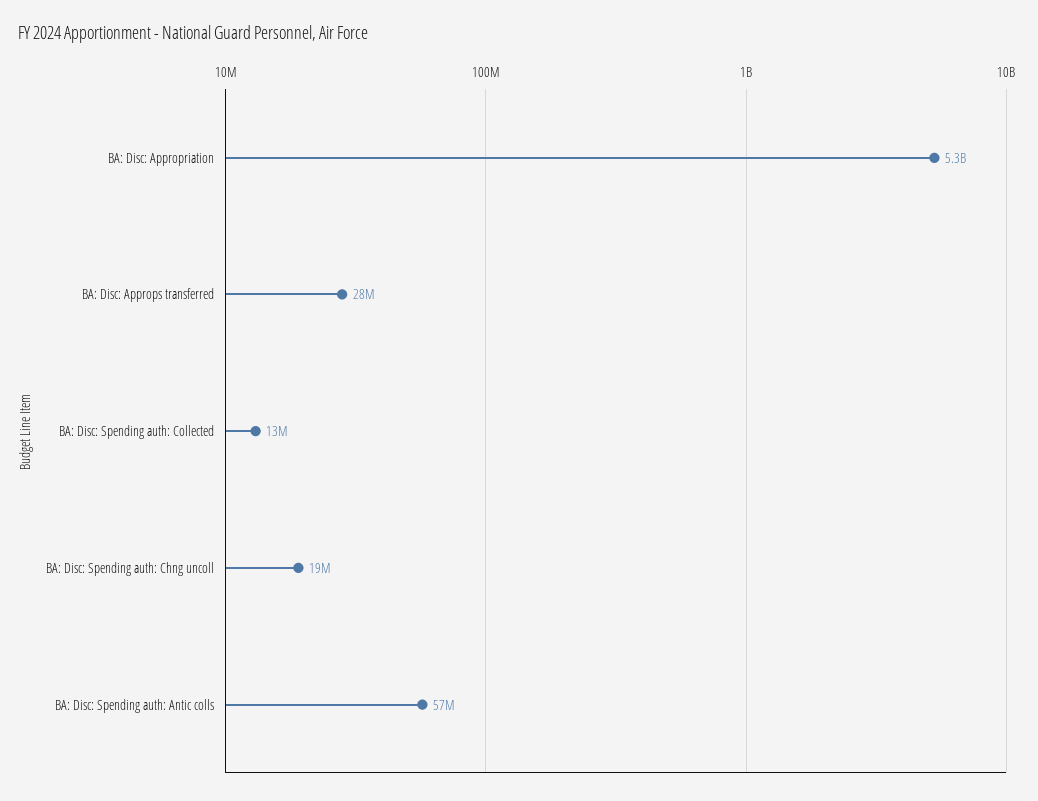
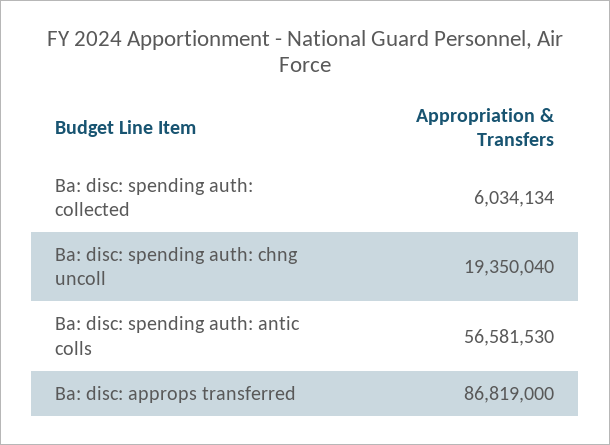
BA: Disc: Appropriation: 5300000000 -> none
BA: Disc: Approps transferred: 28000000 -> 86819000
BA: Disc: Spending auth: Collected: 13000000 -> 6034134

